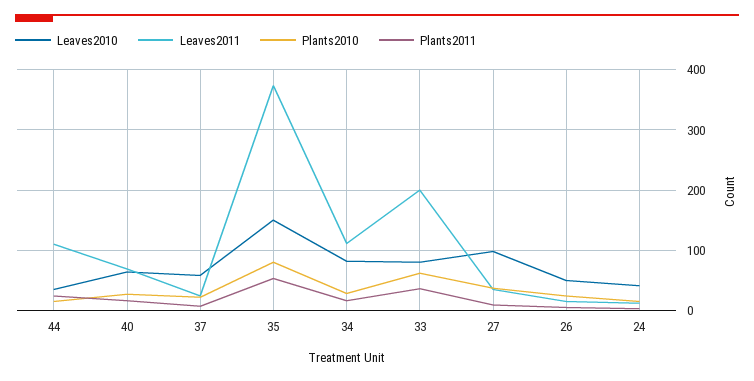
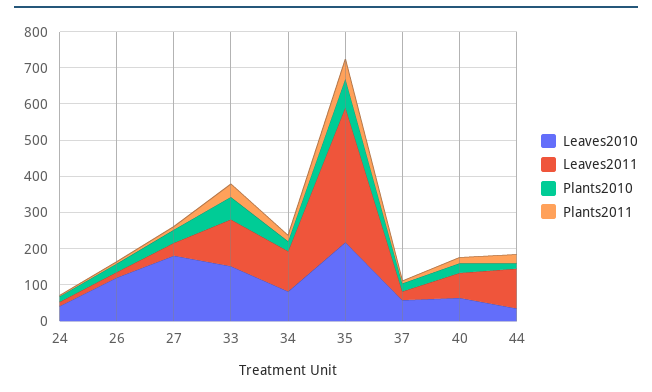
Leaves2010, 35: 150 -> 225
Leaves2010, 33: 80 -> 150
Leaves2011, 33: 200 -> 125
Leaves2010, 27: 100 -> 175
Leaves2010, 26: 50 -> 125

